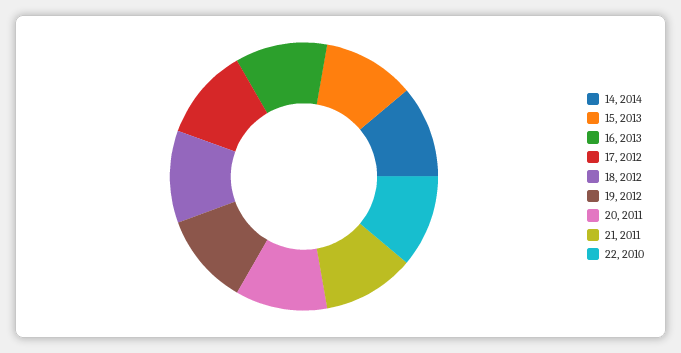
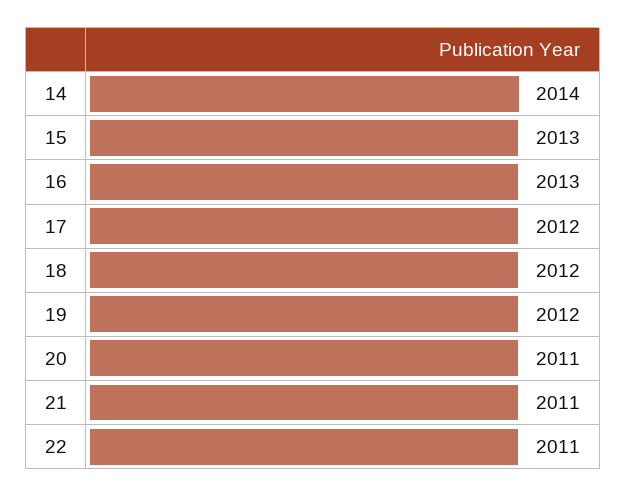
22: 2010 -> 2011

